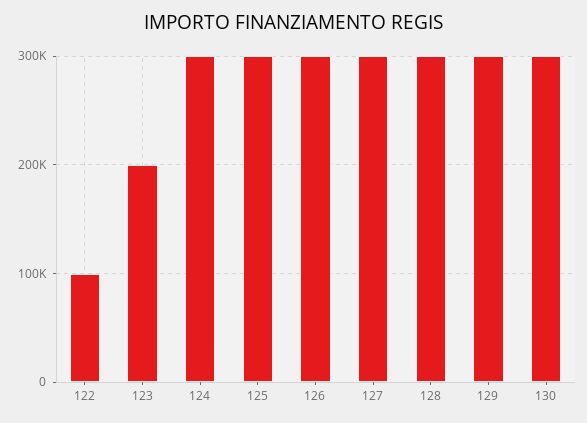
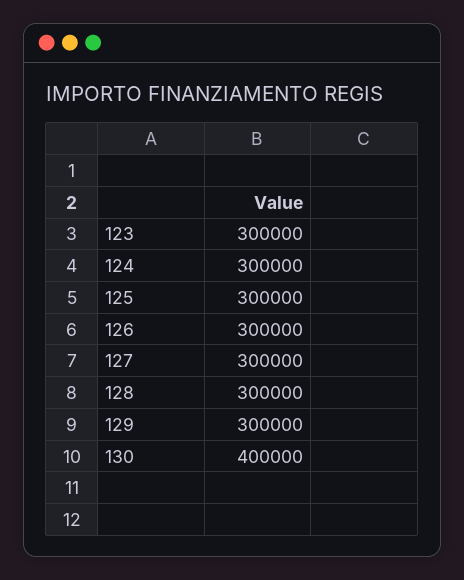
122: 100000 -> none
123: 200000 -> 300000
130: 300000 -> 400000

